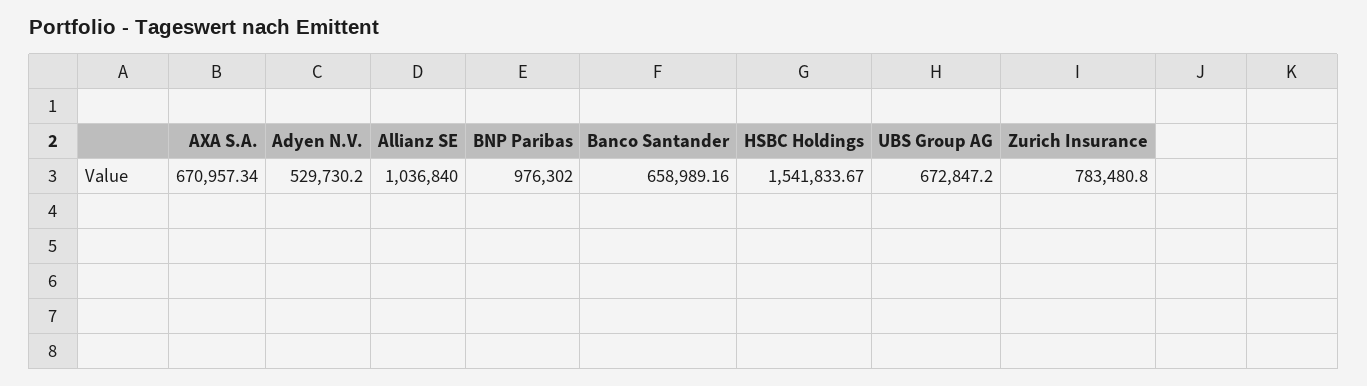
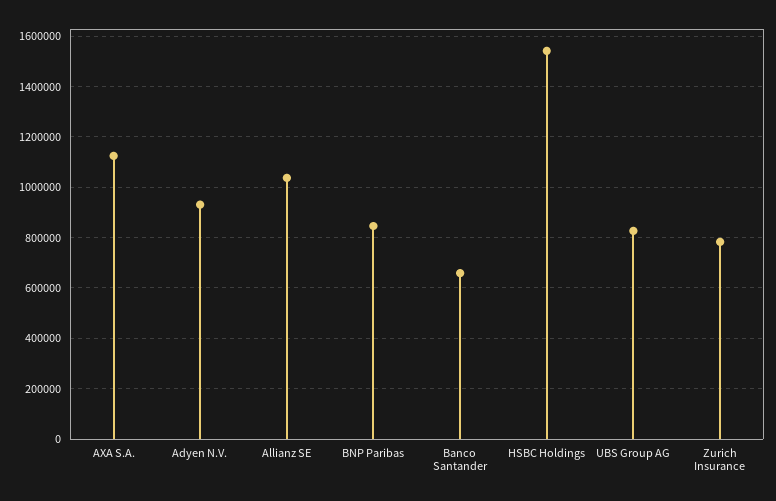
AXA S.A.: 670957.34 -> 1125000
Adyen N.V.: 529730.2 -> 925000
BNP Paribas: 976302 -> 850000
UBS Group AG: 672847.2 -> 825000

